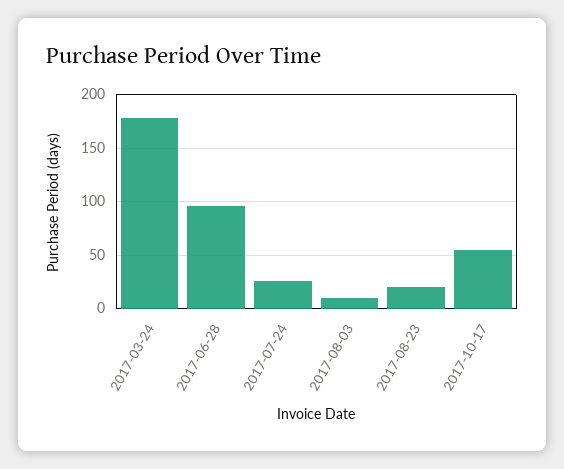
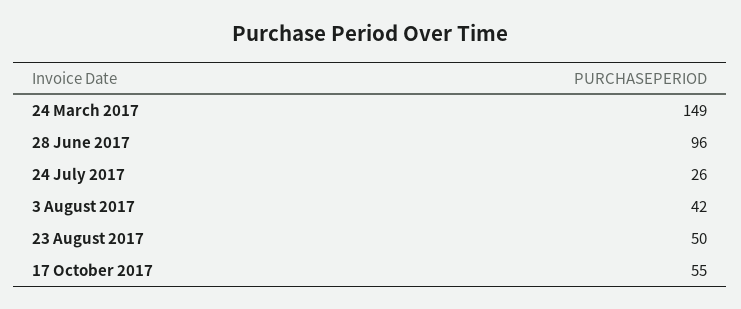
2017-03-24: 180 -> 149
2017-08-03: 10 -> 42
2017-08-23: 20 -> 50

